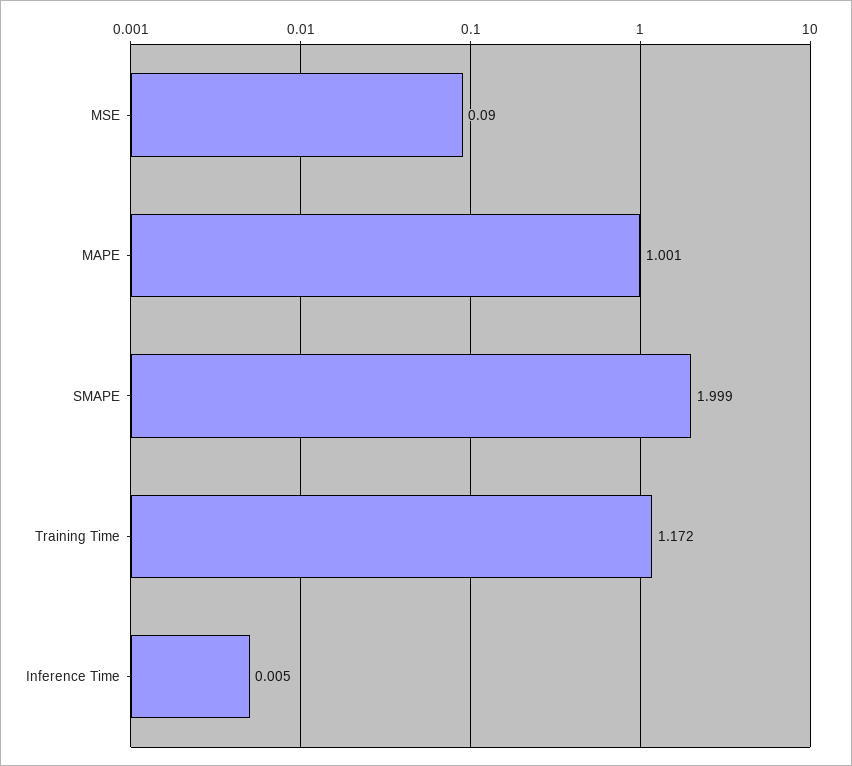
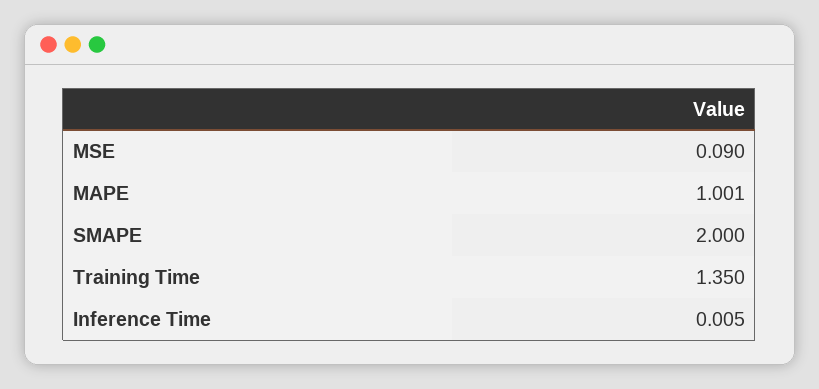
SMAPE: 1.999 -> 2
Training Time: 1.172 -> 1.35

